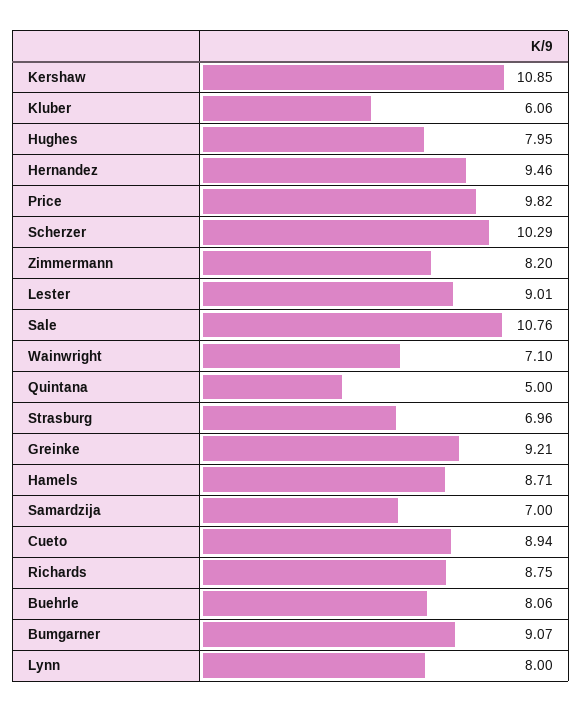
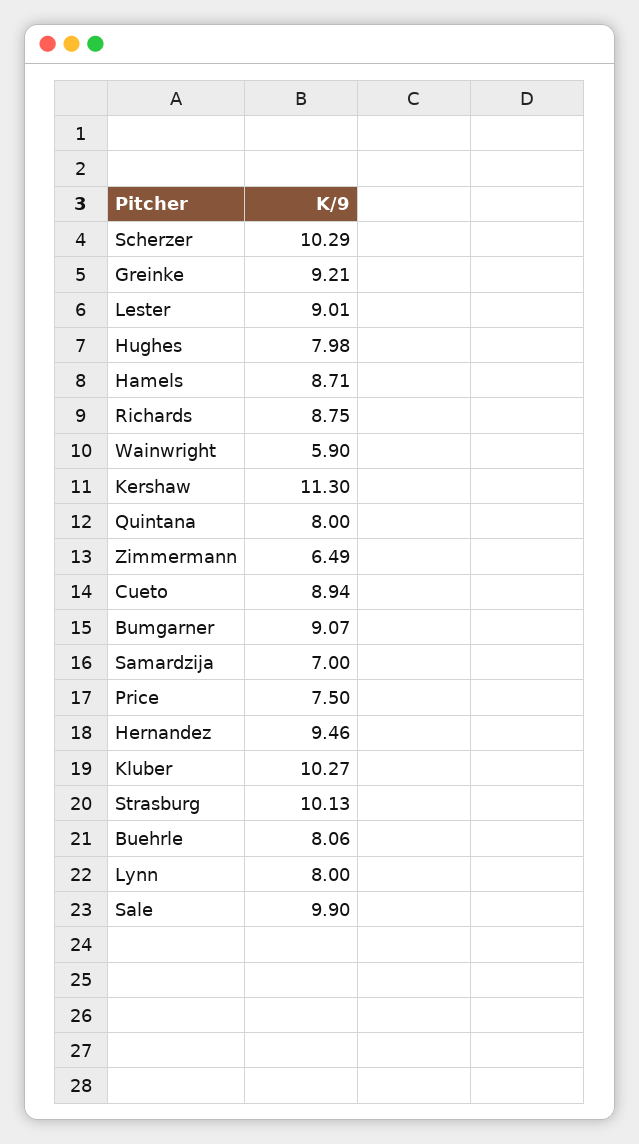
Kershaw: 10.85 -> 11.3
Kluber: 6.06 -> 10.27
Hughes: 7.95 -> 7.98
Price: 9.82 -> 7.5
Zimmermann: 8.2 -> 6.49
Sale: 10.76 -> 9.9
Wainwright: 7.1 -> 5.9
Quintana: 5 -> 8
Strasburg: 6.96 -> 10.13

